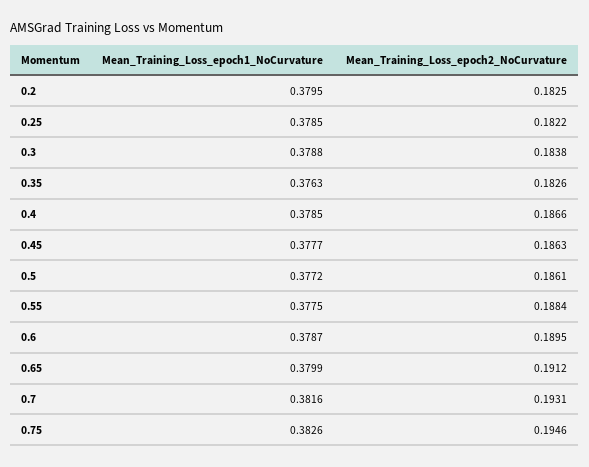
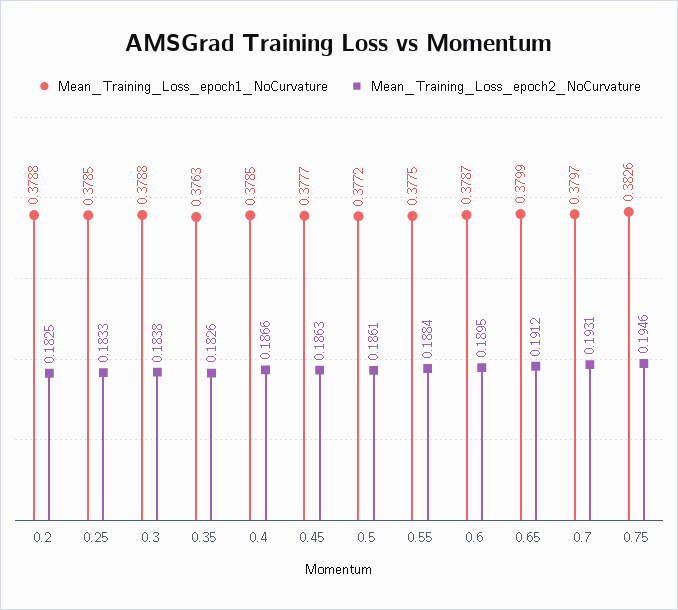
Mean_Training_Loss_epoch1_NoCurvature, 0.2: 0.3795 -> 0.3788
Mean_Training_Loss_epoch2_NoCurvature, 0.25: 0.1822 -> 0.1833
Mean_Training_Loss_epoch1_NoCurvature, 0.7: 0.3816 -> 0.3797

